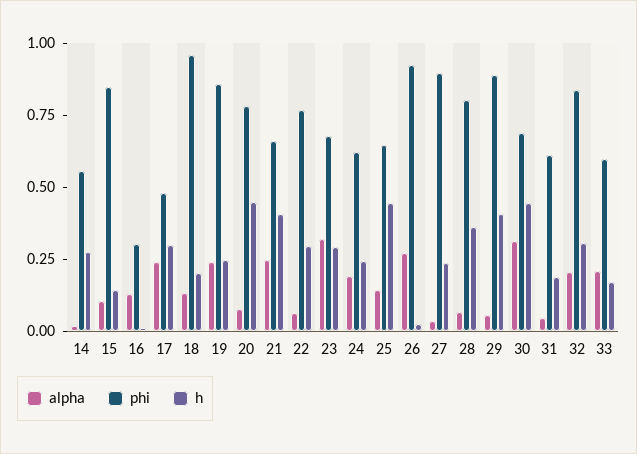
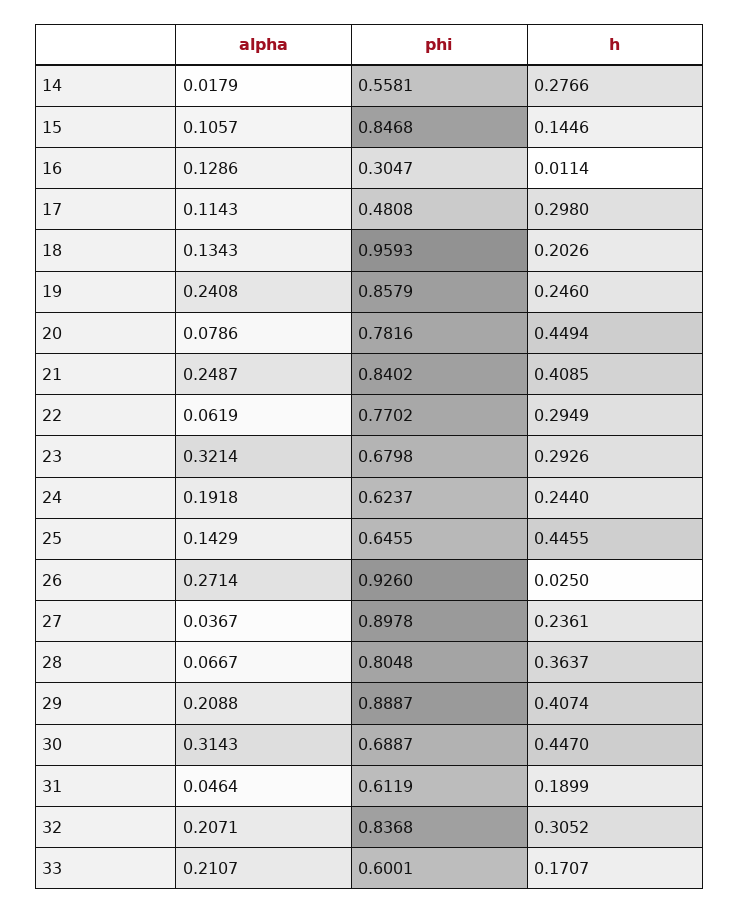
alpha, 17: 0.25 -> 0.1143
phi, 21: 0.65 -> 0.8402
alpha, 29: 0.05 -> 0.2088

